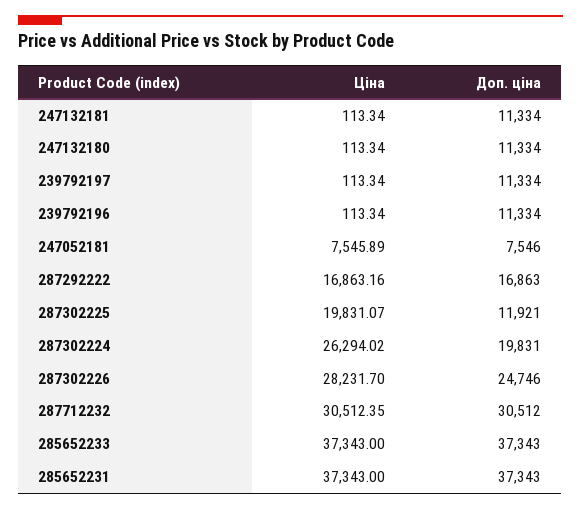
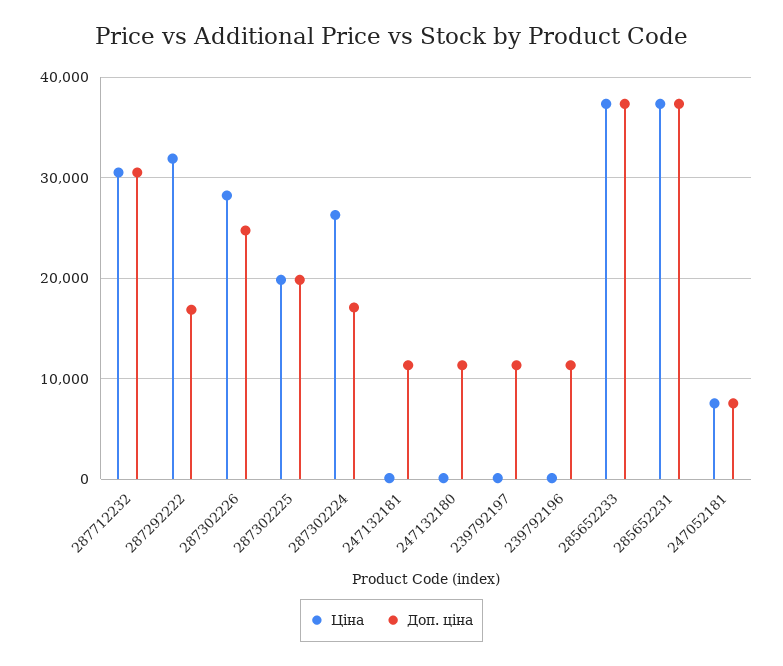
Ціна, 287292222: 16863.16 -> 32000
Доп. ціна, 287302225: 11921 -> 20000
Доп. ціна, 287302224: 19831 -> 17000

